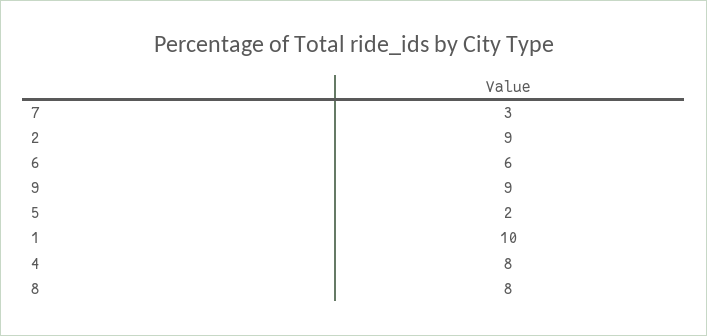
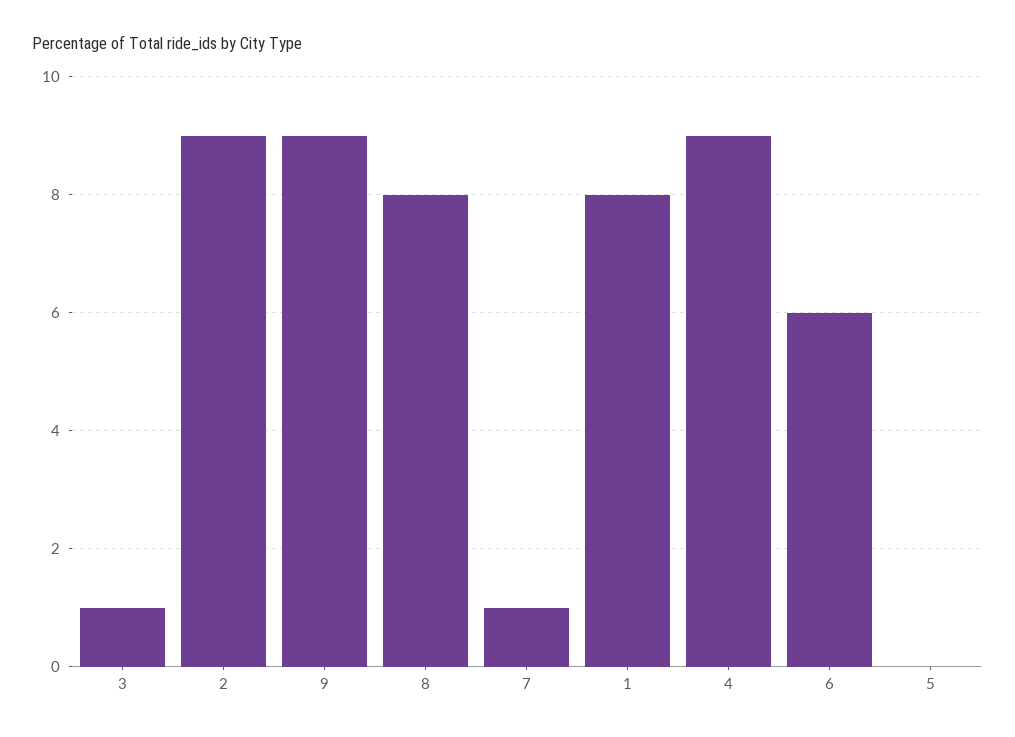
7: 3 -> 1
5: 2 -> 0
1: 10 -> 8
4: 8 -> 9
3: none -> 1

